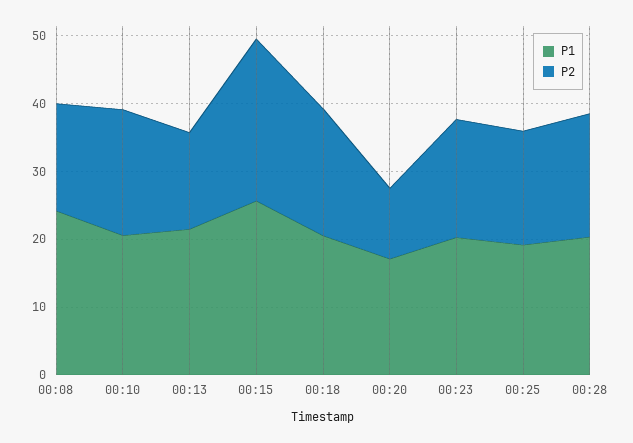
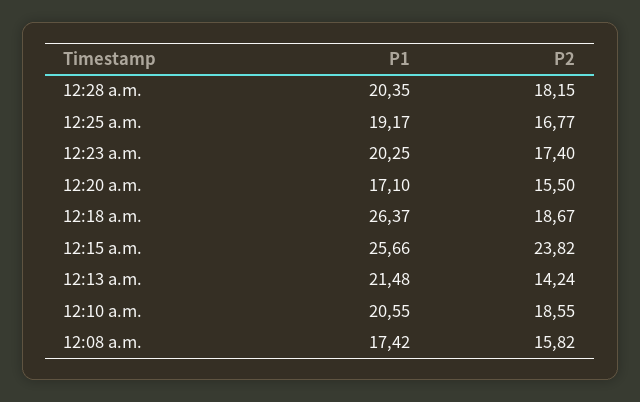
P1, 00:08: 24 -> 17.42
P1, 00:18: 20 -> 26.37
P2, 00:20: 10 -> 15.5

